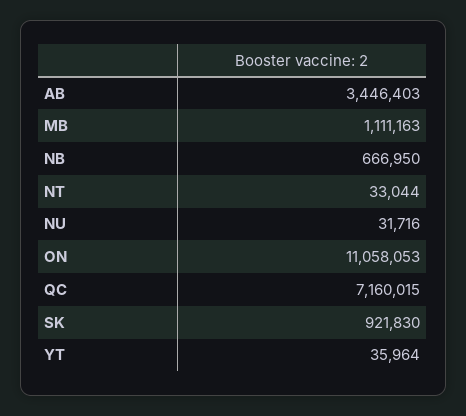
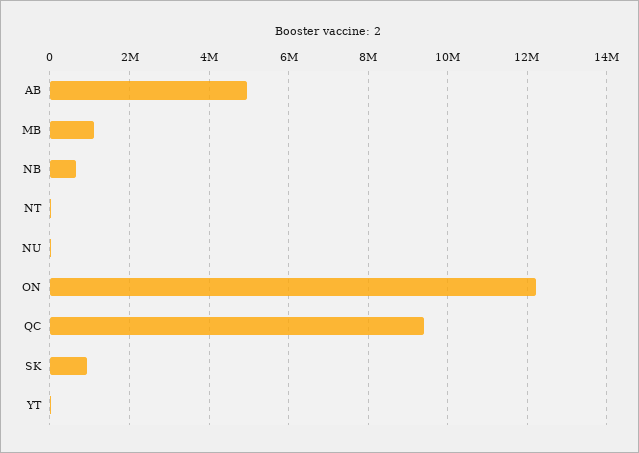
AB: 3446403 -> 5000000
ON: 11058053 -> 12200000
QC: 7160015 -> 9400000

